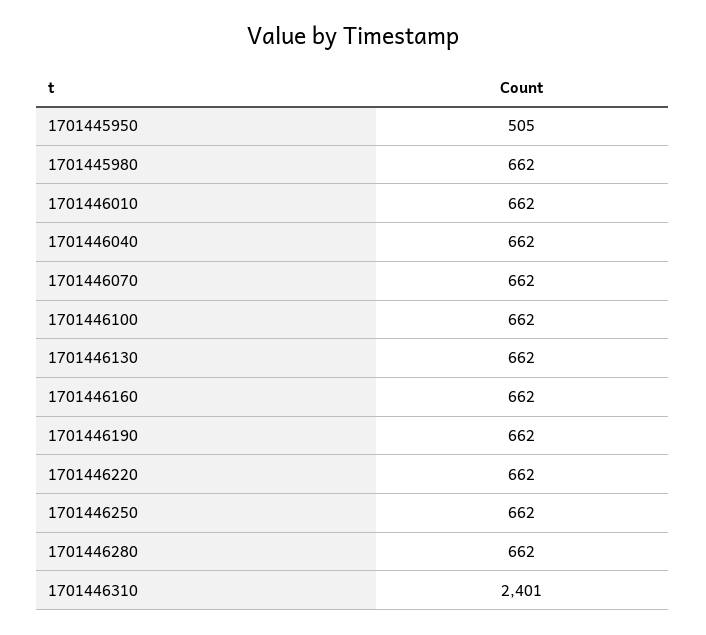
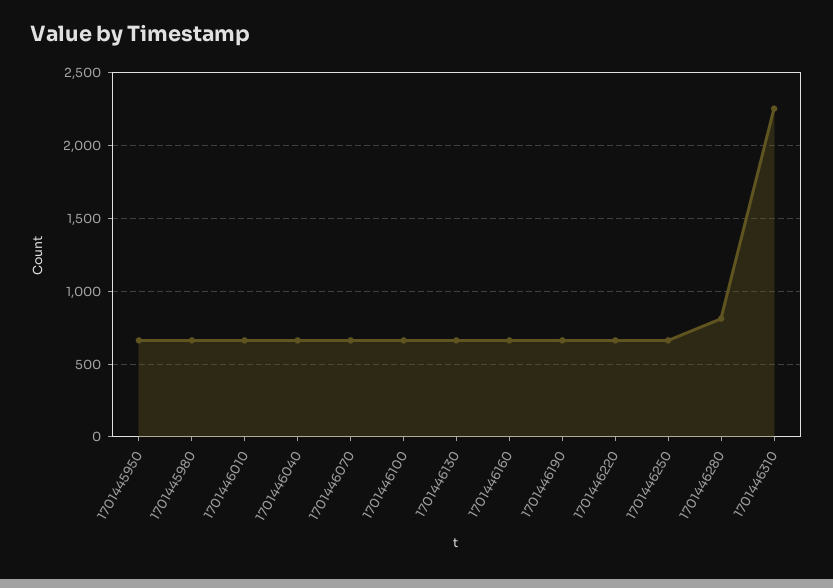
1701445950: 505 -> 650
1701446280: 662 -> 800
1701446310: 2401 -> 2250

